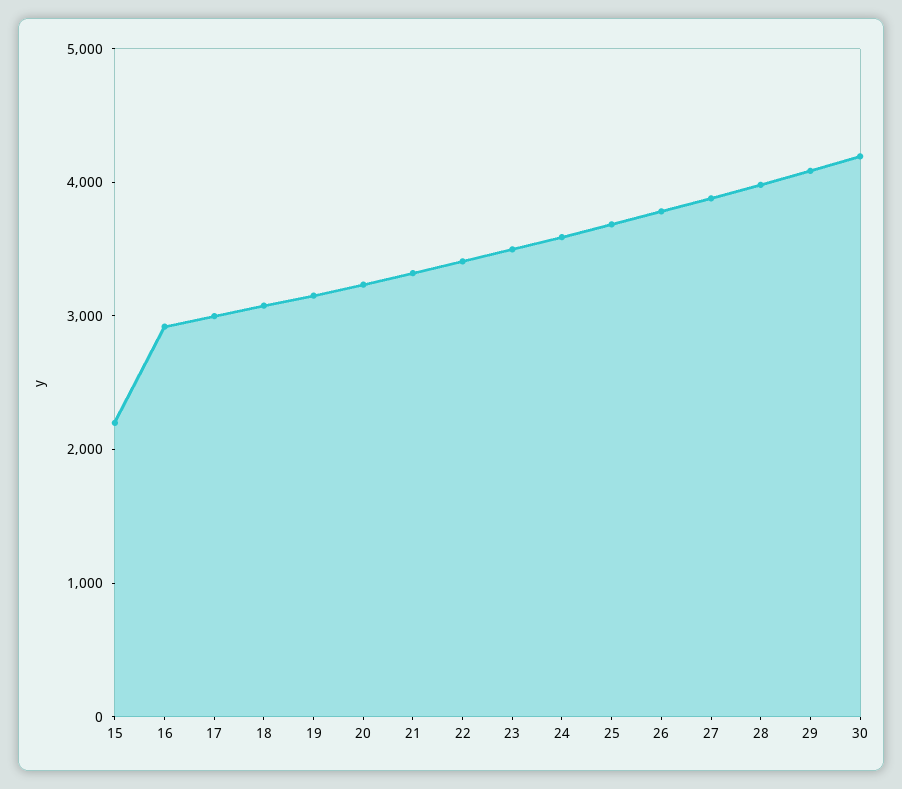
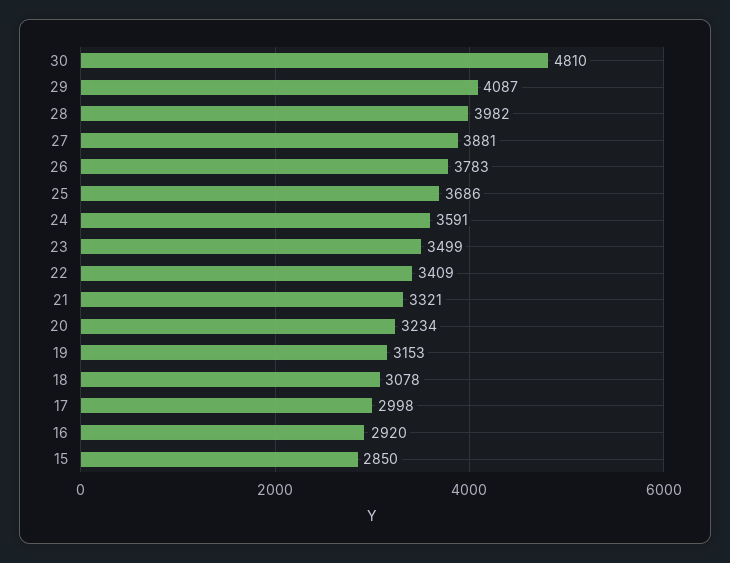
15: 2200 -> 2850
30: 4200 -> 4810

